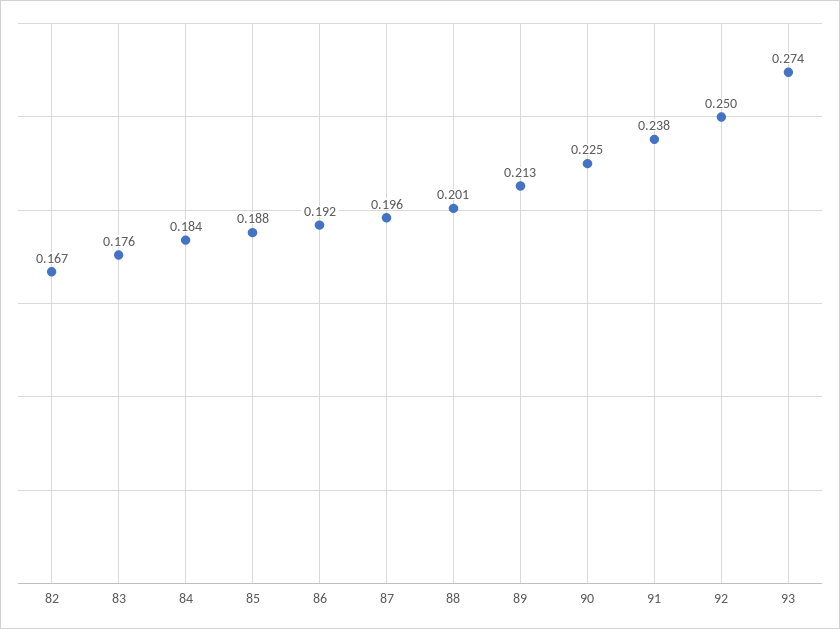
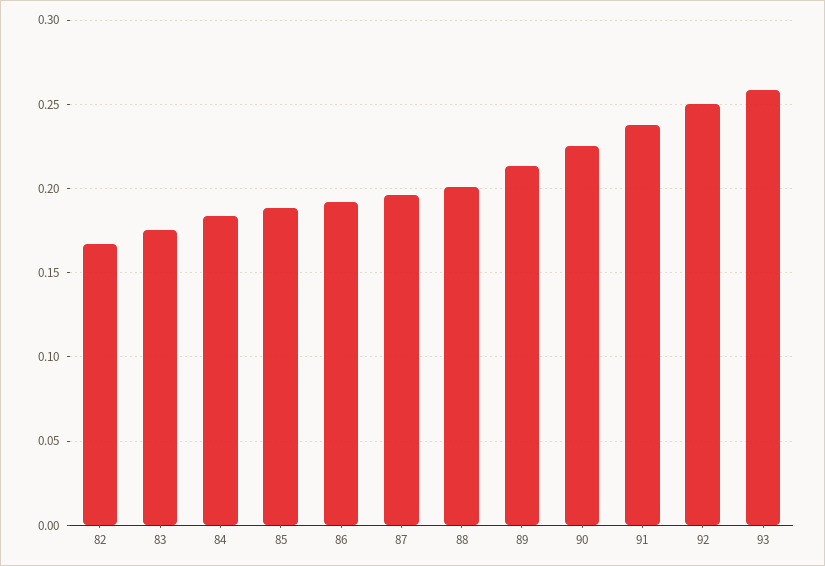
93: 0.274 -> 0.26

